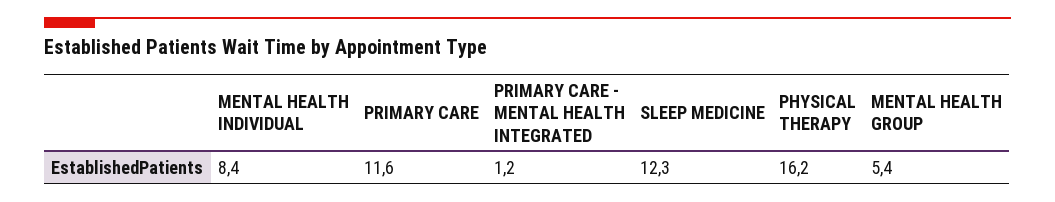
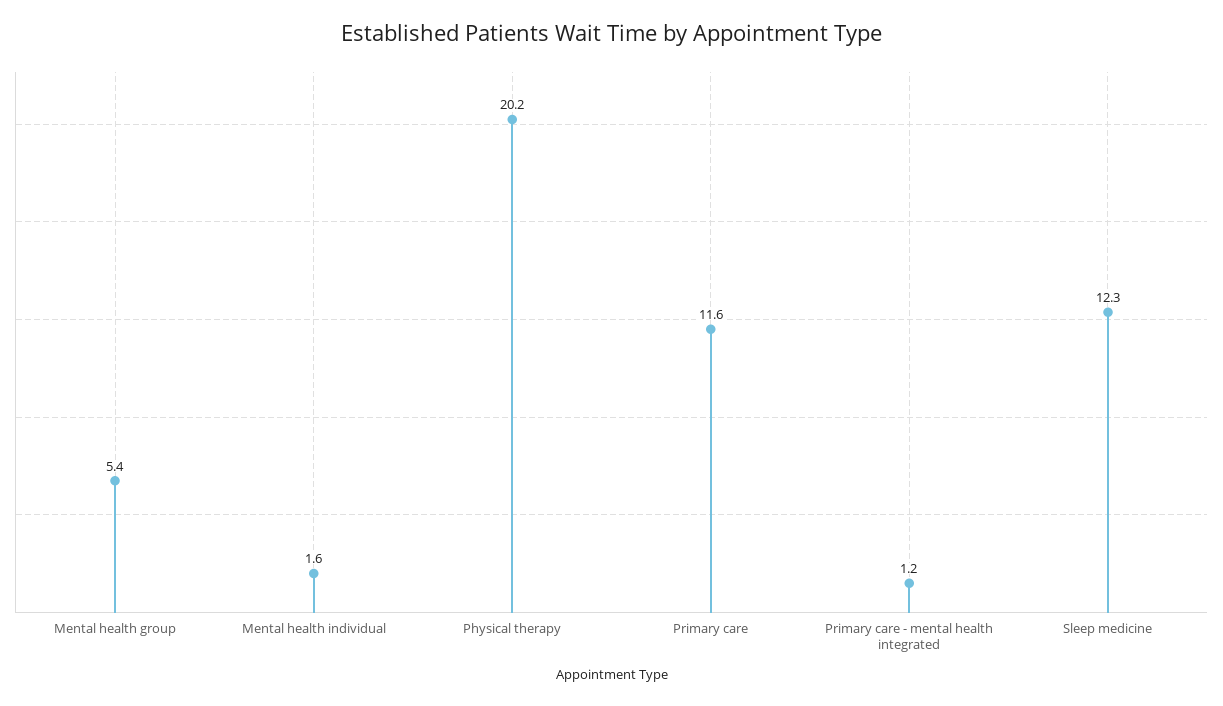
MENTAL HEALTH INDIVIDUAL: 8.4 -> 1.6
PHYSICAL THERAPY: 16.2 -> 20.2

